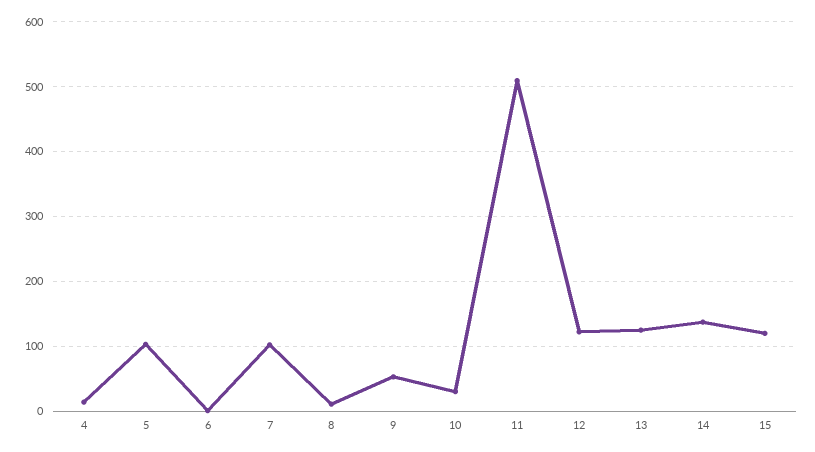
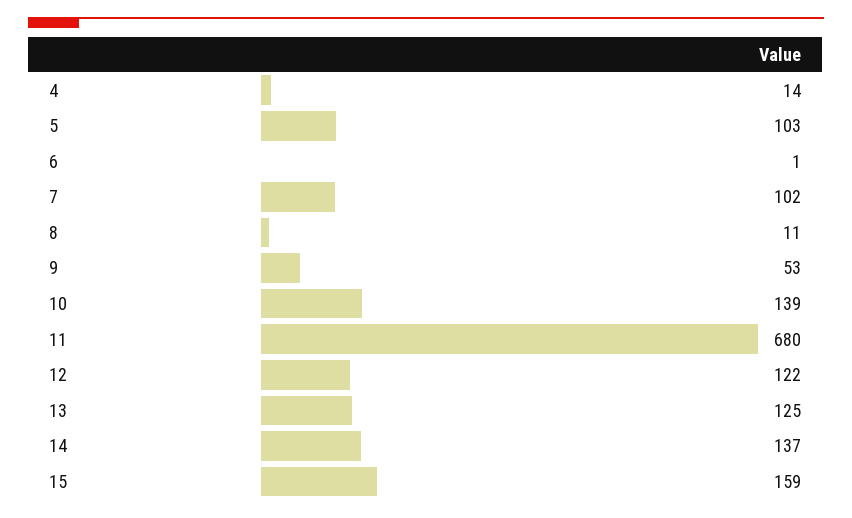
10: 30 -> 139
11: 510 -> 680
15: 120 -> 159

